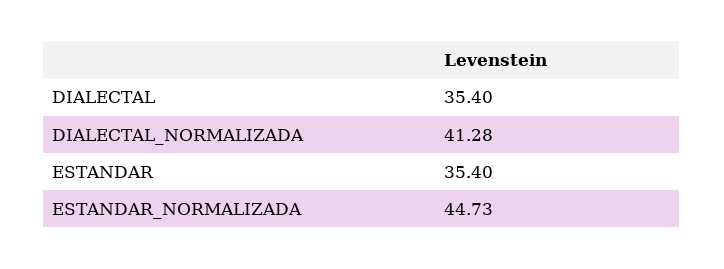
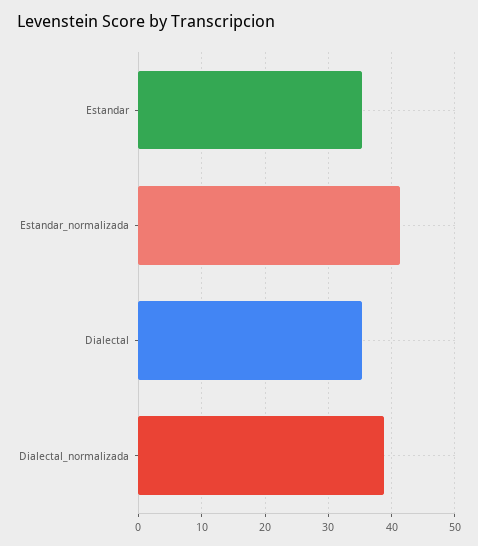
DIALECTAL_NORMALIZADA: 41.28 -> 39
ESTANDAR_NORMALIZADA: 44.73 -> 41

